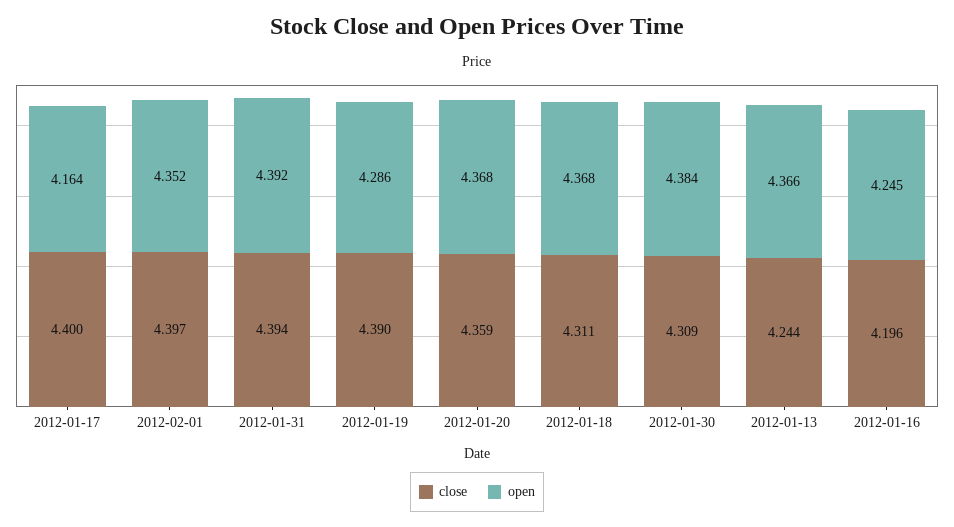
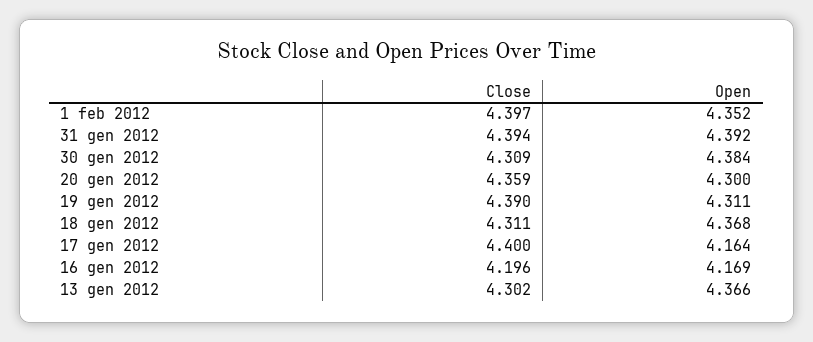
open, 2012-01-19: 4.286 -> 4.311
open, 2012-01-20: 4.368 -> 4.3
close, 2012-01-13: 4.244 -> 4.302
open, 2012-01-16: 4.245 -> 4.169

